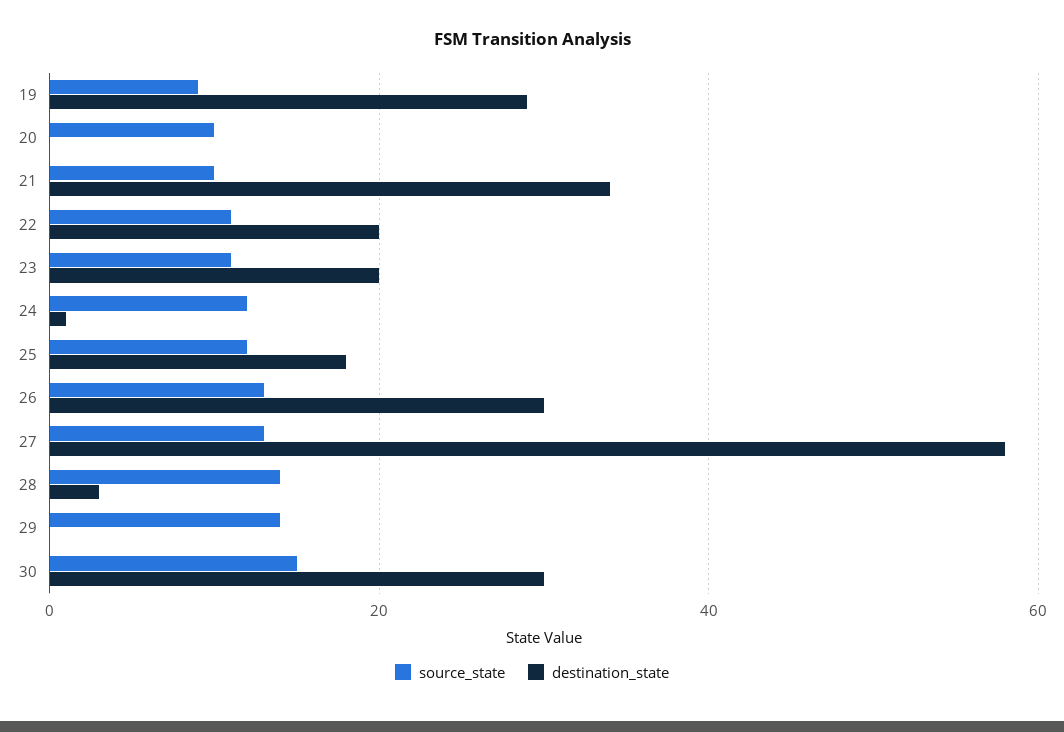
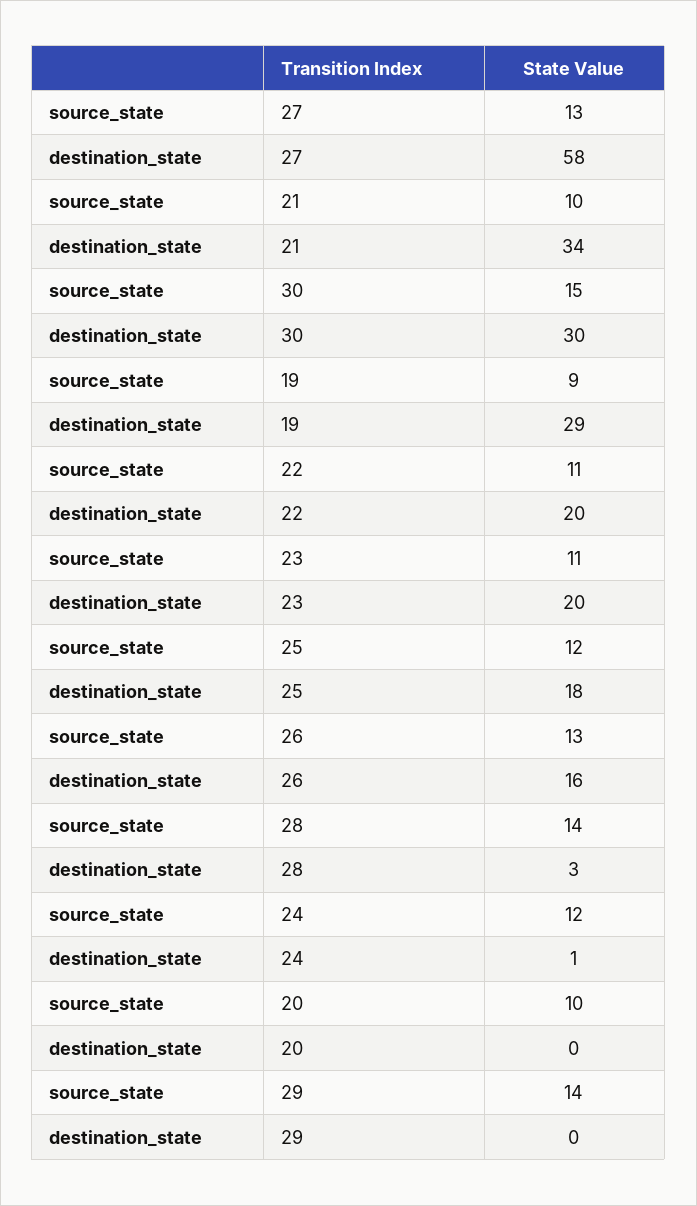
destination_state, 26: 30 -> 16

